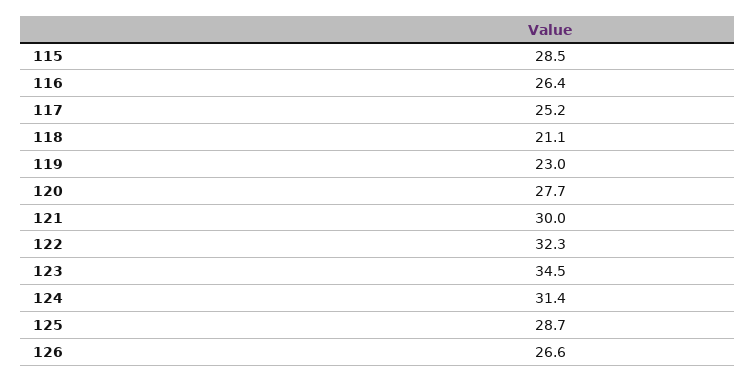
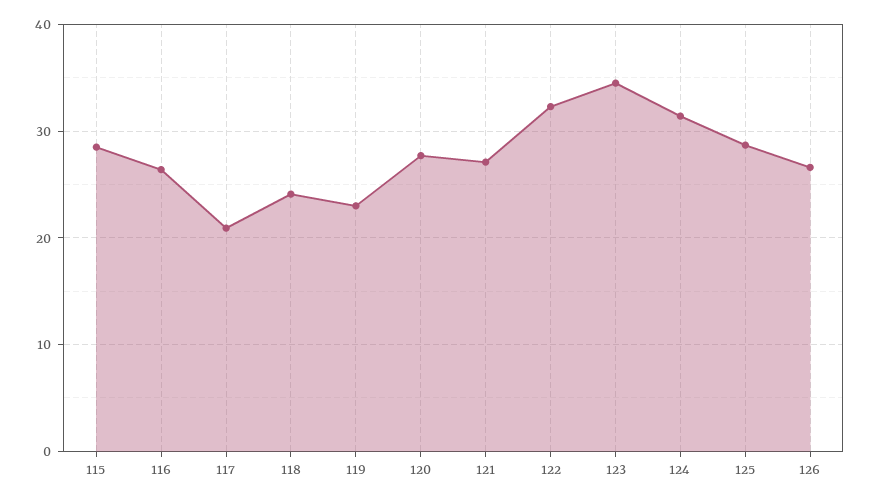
117: 25.2 -> 21
118: 21.1 -> 24
121: 30 -> 27

